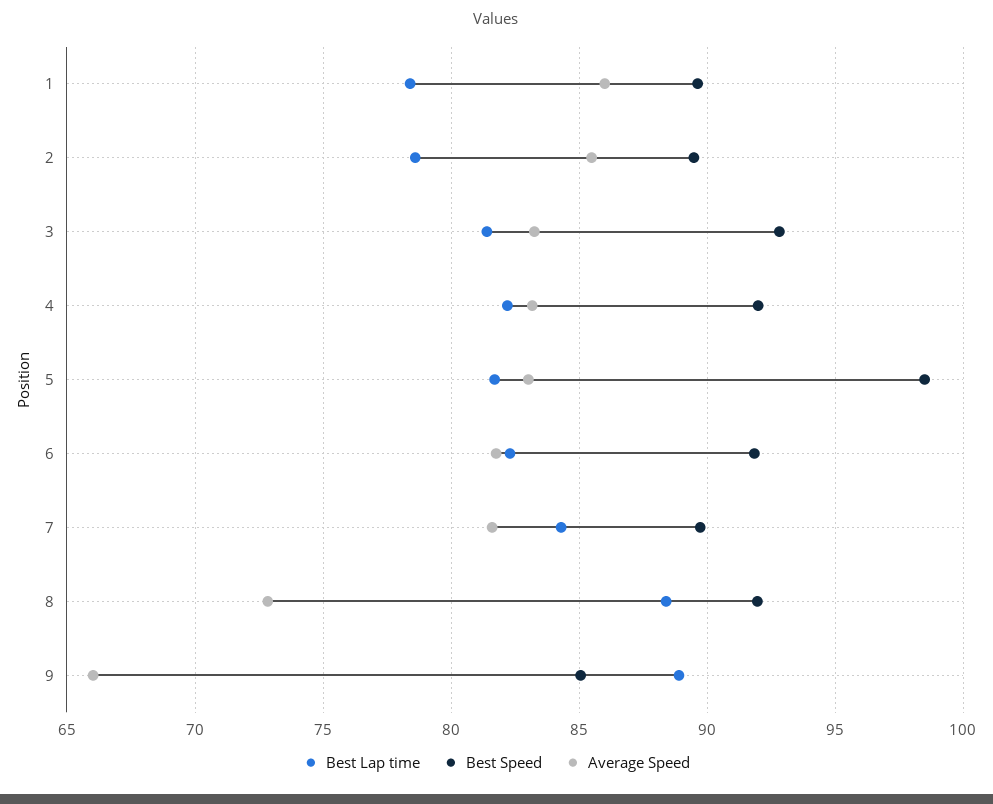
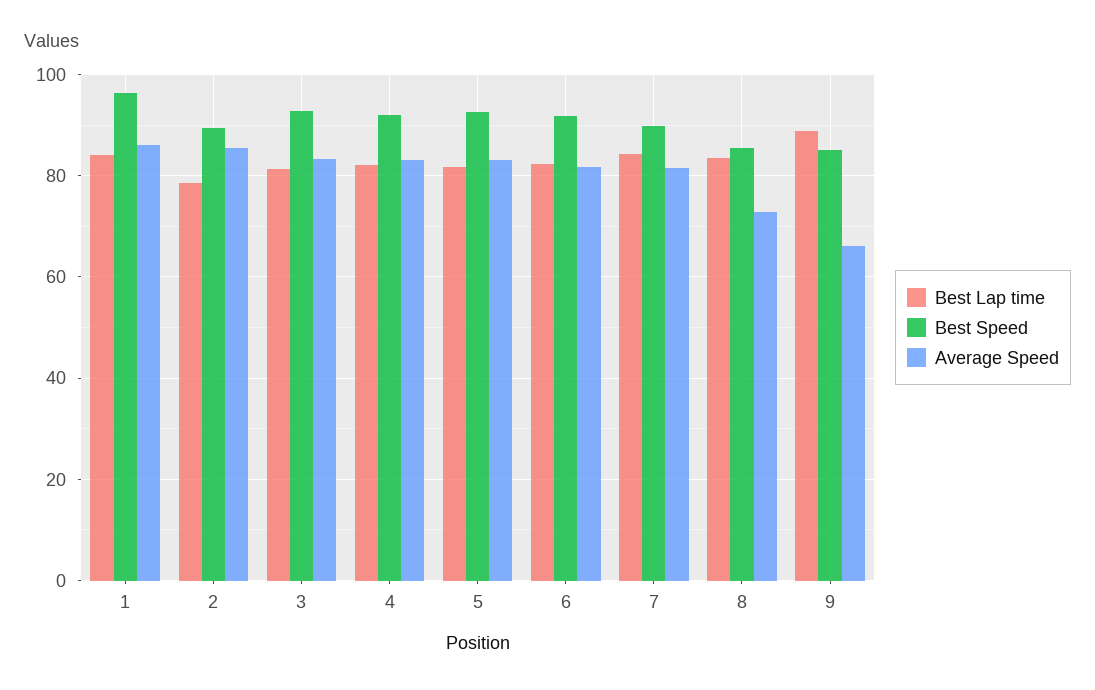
Best Lap time, 1: 78.5 -> 84
Best Speed, 1: 89.5 -> 96
Best Speed, 5: 98.5 -> 92
Best Lap time, 8: 88.5 -> 84
Best Speed, 8: 92 -> 86

